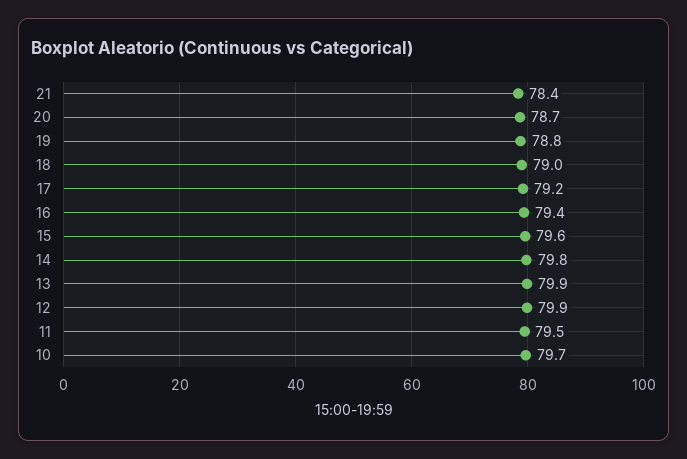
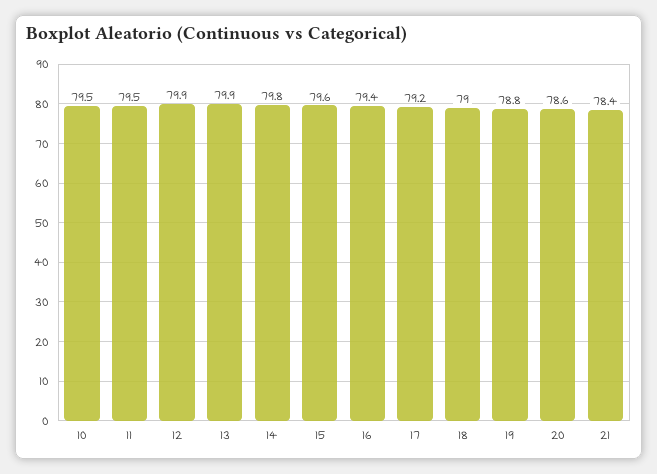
20: 78.7 -> 78.6
10: 79.7 -> 79.5

